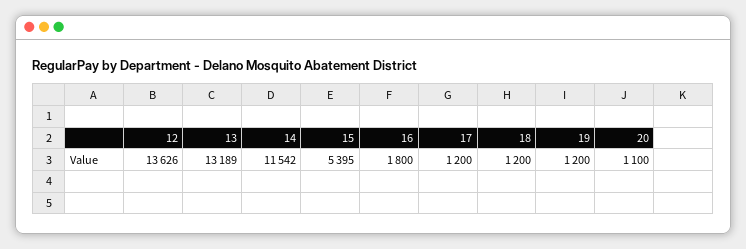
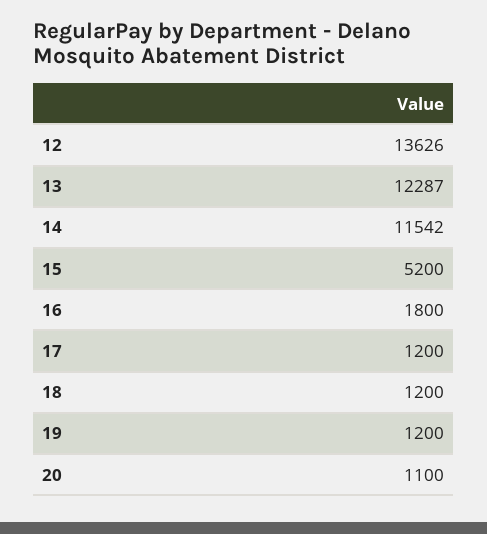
13: 13189 -> 12287
15: 5395 -> 5200

